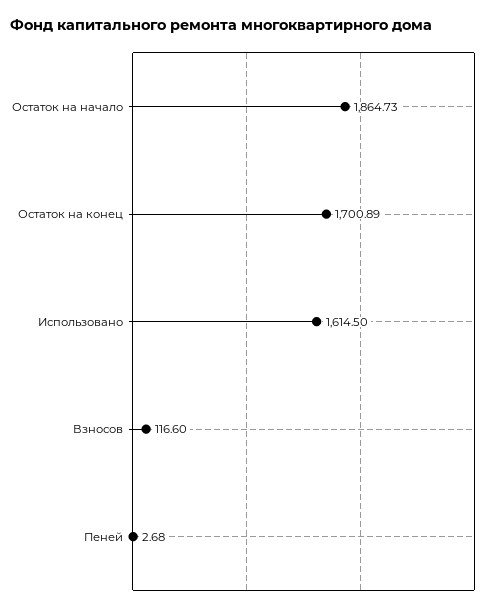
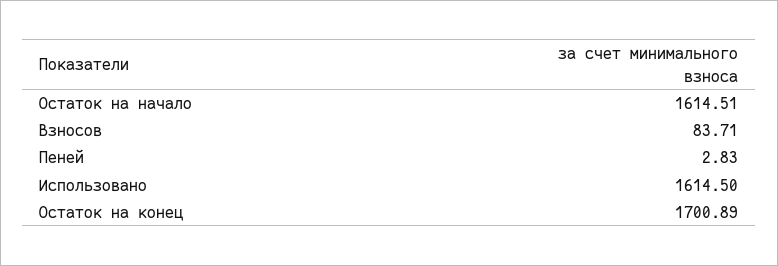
Остаток на начало: 1864.73 -> 1614.51
Взносов: 116.6 -> 83.71
Пеней: 2.68 -> 2.83

